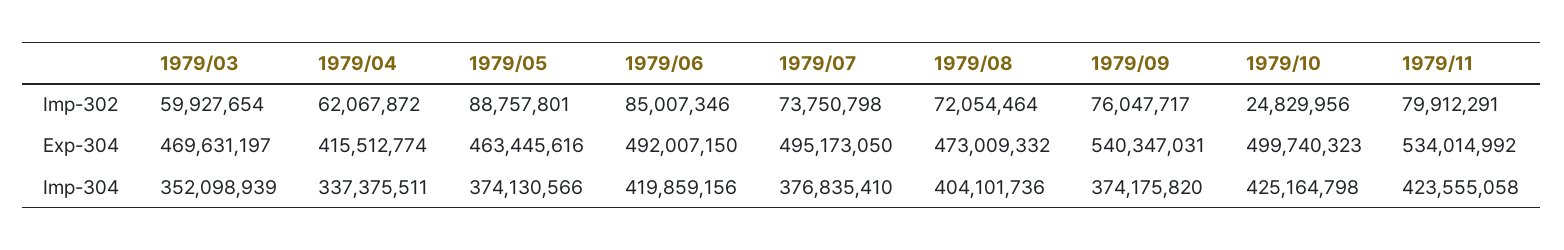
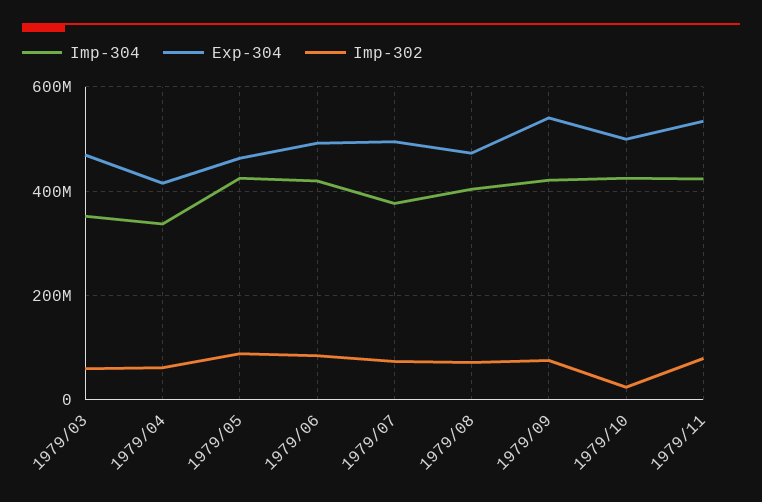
Imp-304, 1979/05: 374130566 -> 420000000
Imp-304, 1979/09: 374175820 -> 420000000

